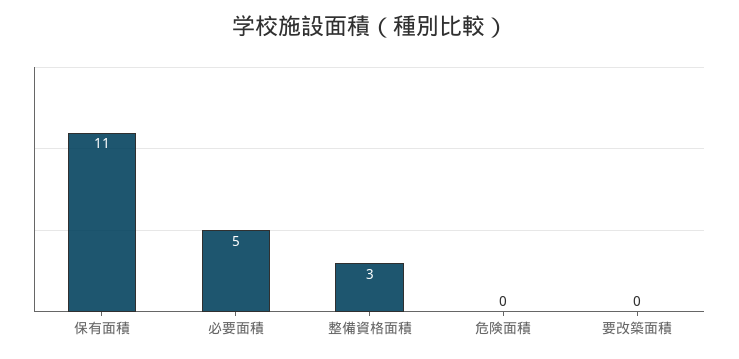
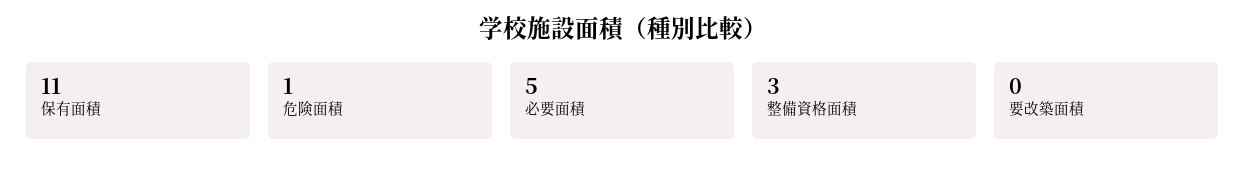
危険面積: 0 -> 1

